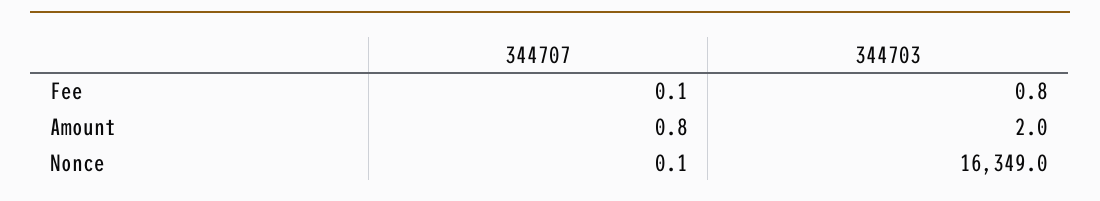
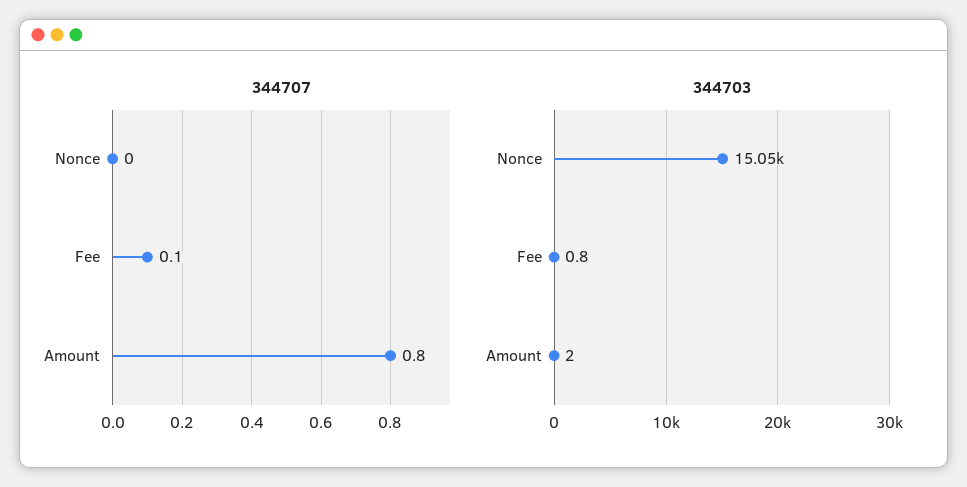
344707, Nonce: 0.1 -> 0
344703, Nonce: 16349 -> 15050

